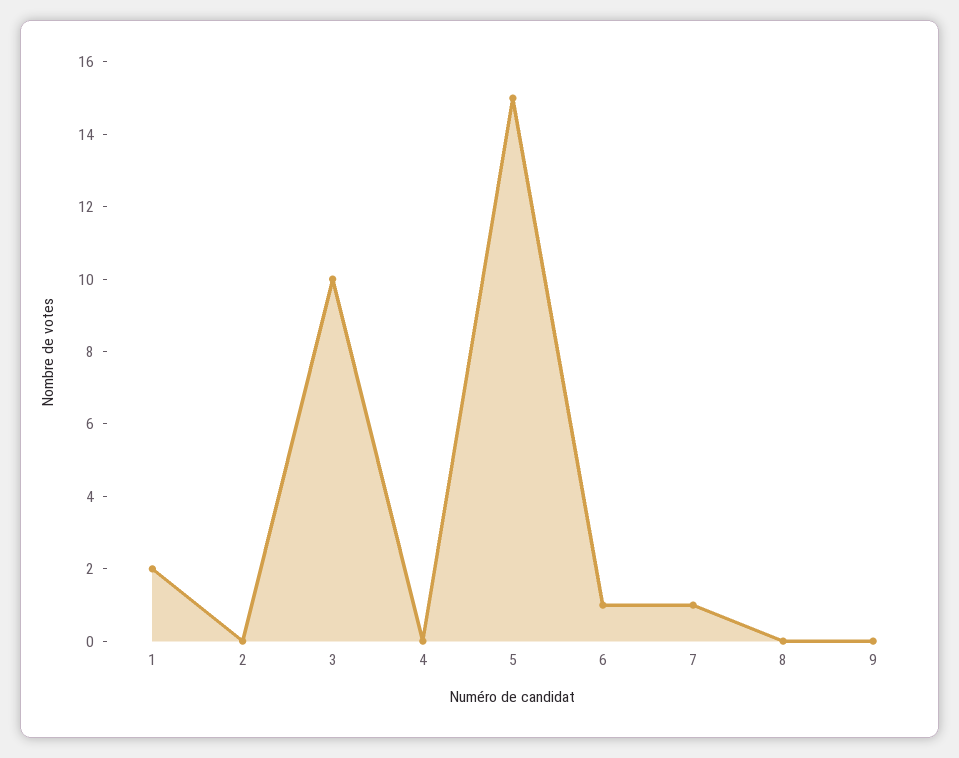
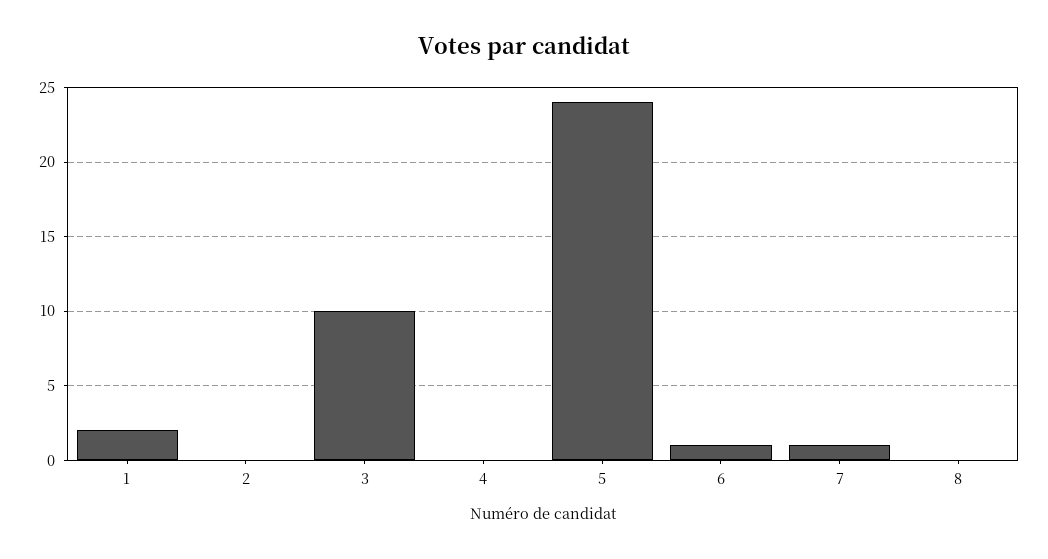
5: 15 -> 24
9: 0 -> none

